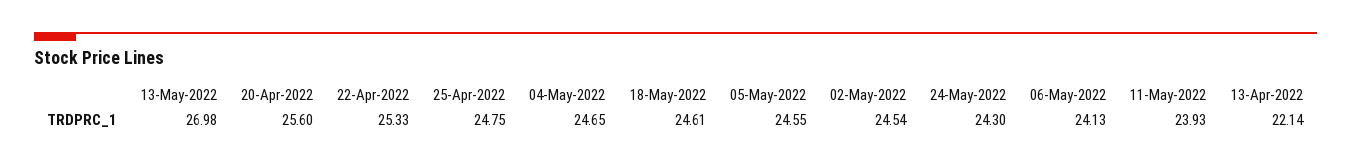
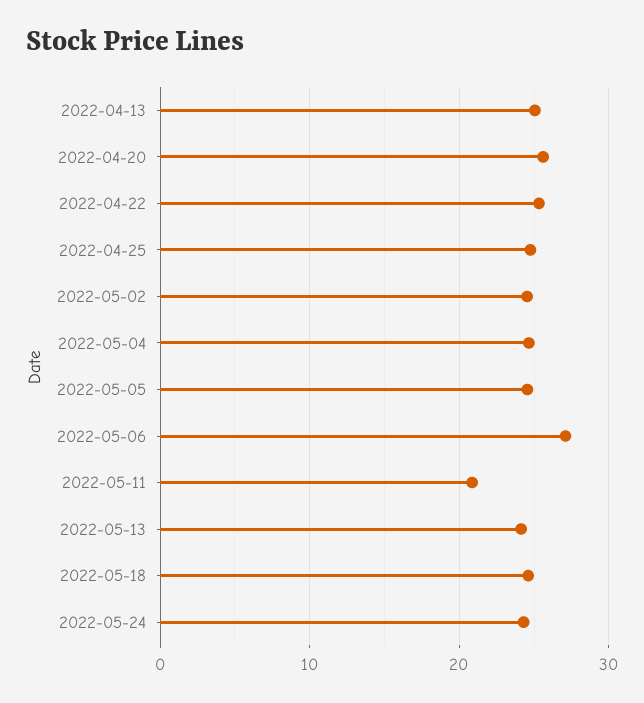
13-May-2022: 26.98 -> 24
06-May-2022: 24.13 -> 27
11-May-2022: 23.93 -> 21
13-Apr-2022: 22.14 -> 25

